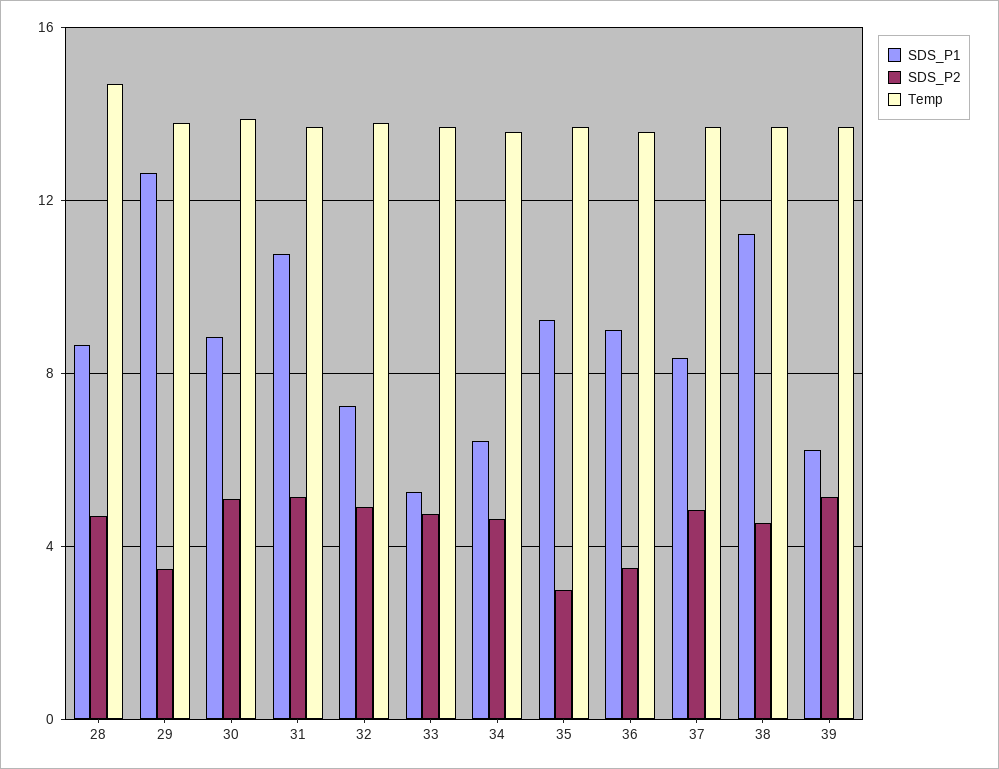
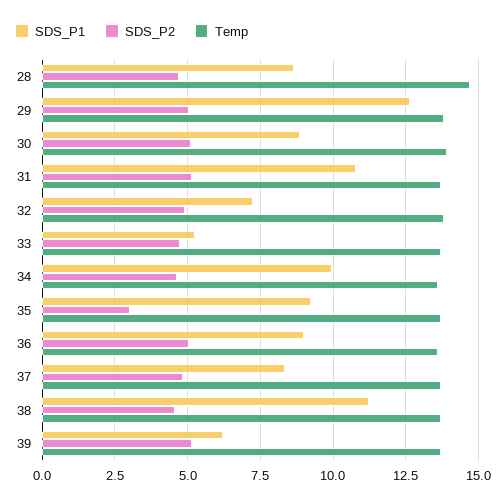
SDS_P2, 29: 3.5 -> 5
SDS_P1, 34: 6.5 -> 10
SDS_P2, 36: 3.5 -> 5

